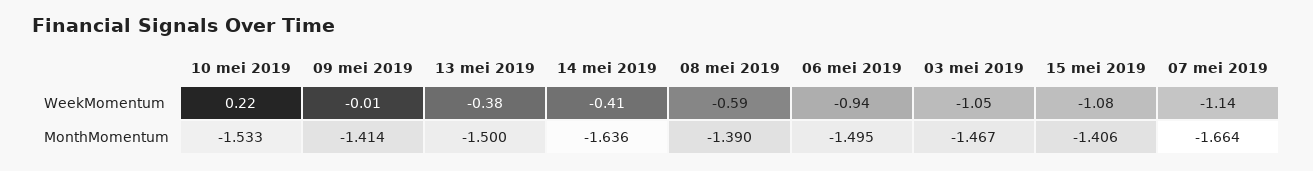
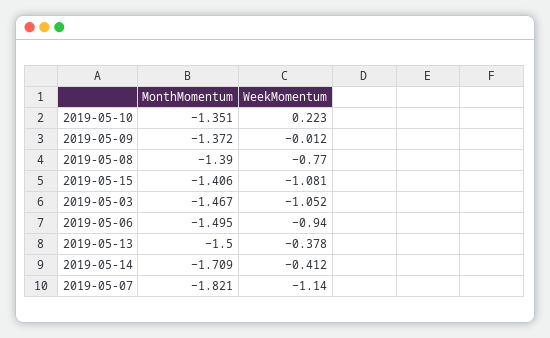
08 mei 2019, WeekMomentum: -0.59 -> -0.77
10 mei 2019, MonthMomentum: -1.533 -> -1.351
09 mei 2019, MonthMomentum: -1.414 -> -1.372
14 mei 2019, MonthMomentum: -1.636 -> -1.709
07 mei 2019, MonthMomentum: -1.664 -> -1.821

